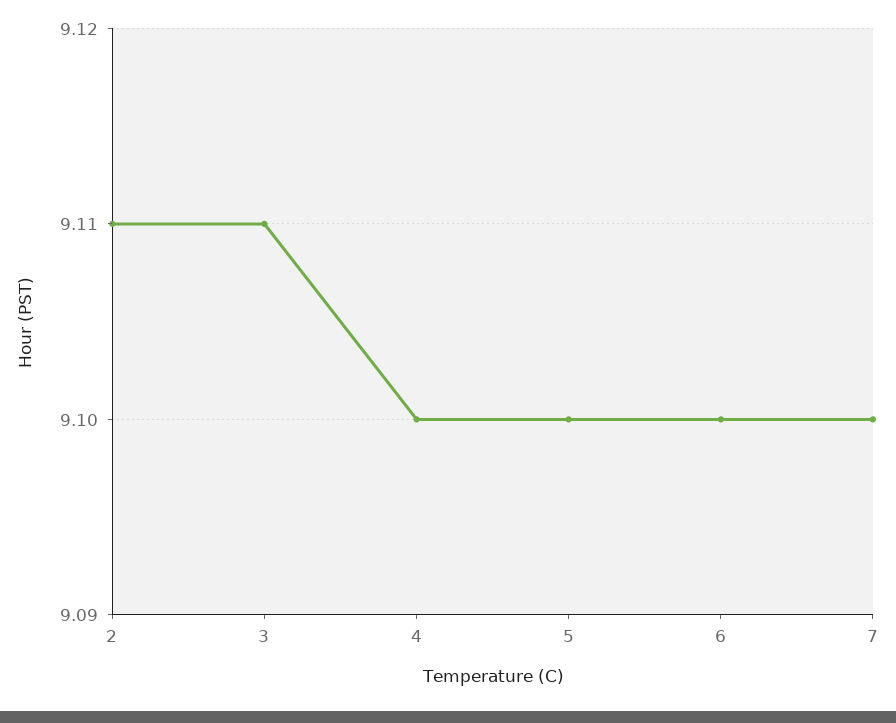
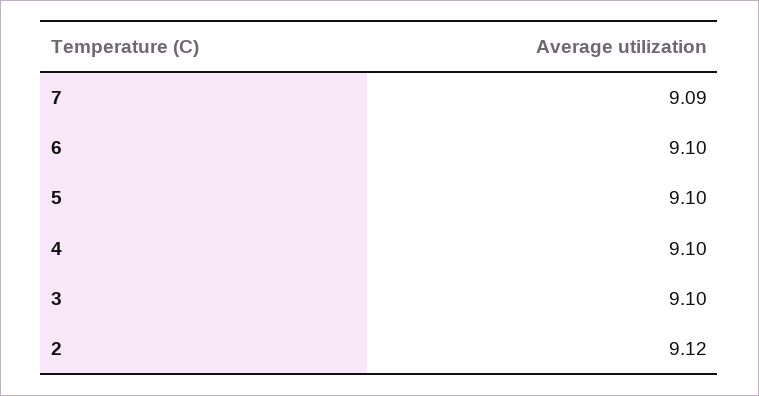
2: 9.11 -> 9.12
3: 9.11 -> 9.1
7: 9.1 -> 9.09

